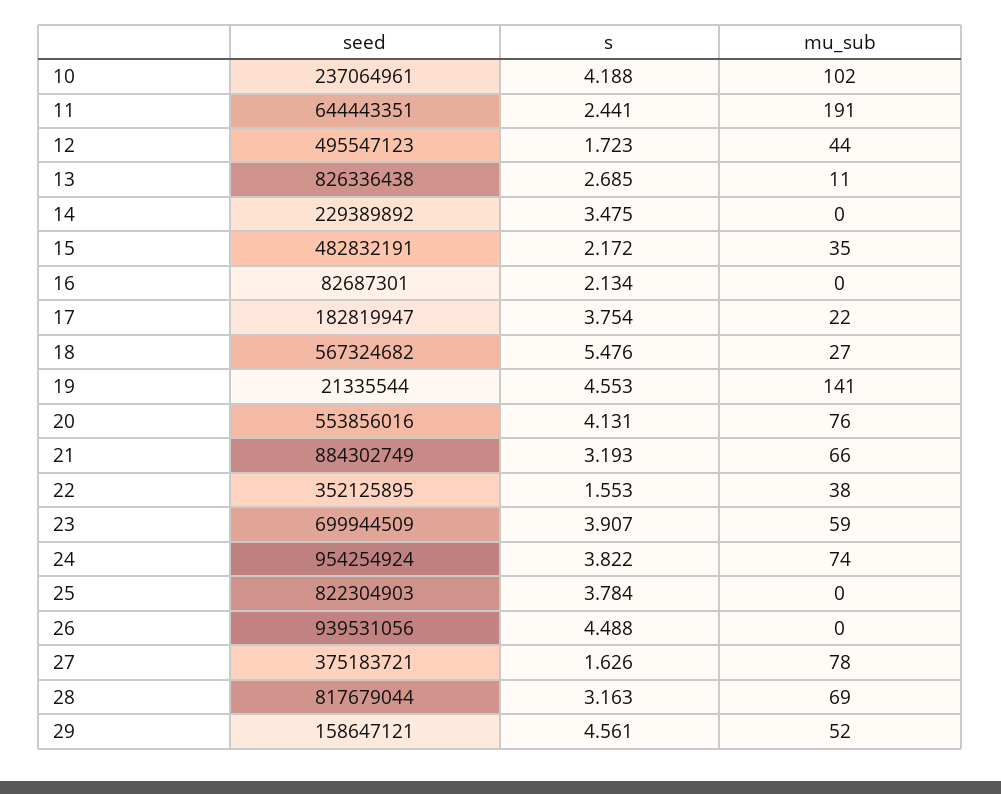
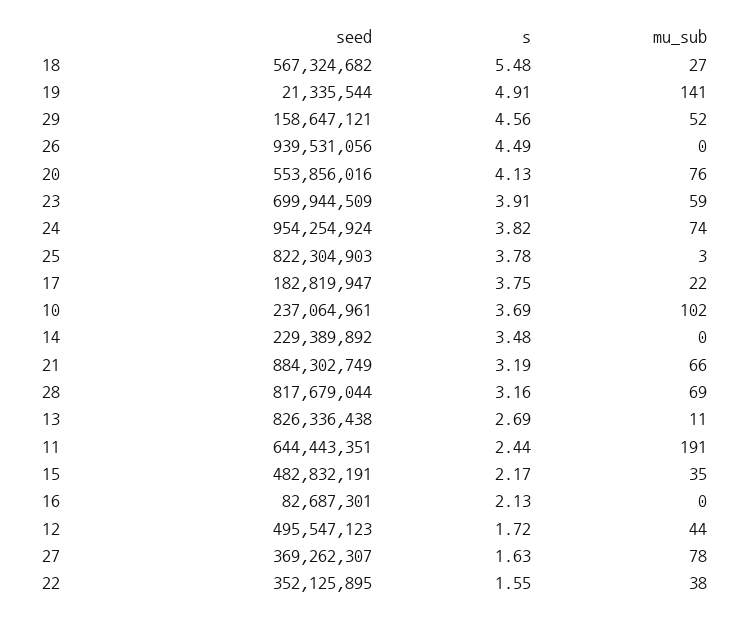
s, 10: 4.188 -> 3.69
s, 19: 4.553 -> 4.91
mu_sub, 25: 0 -> 3
seed, 27: 375183721 -> 369262307

